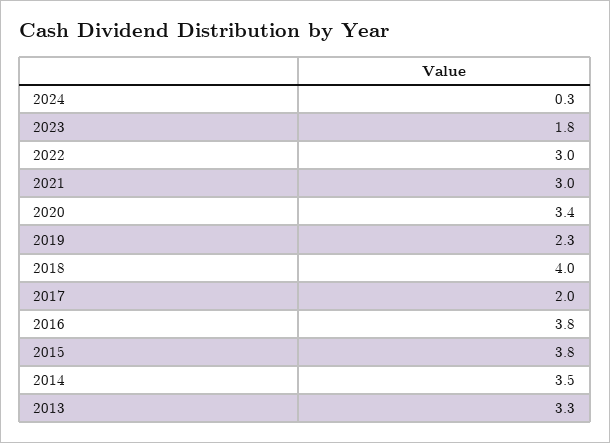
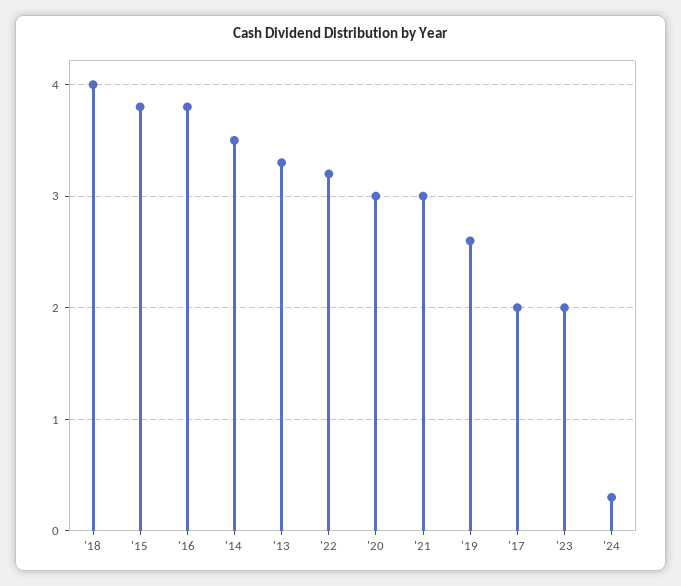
2023: 1.8 -> 2
2022: 3 -> 3.2
2020: 3.4 -> 3
2019: 2.3 -> 2.6

